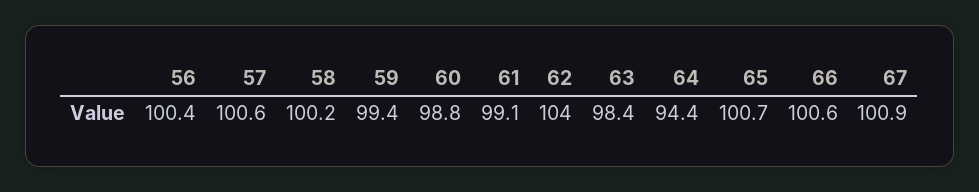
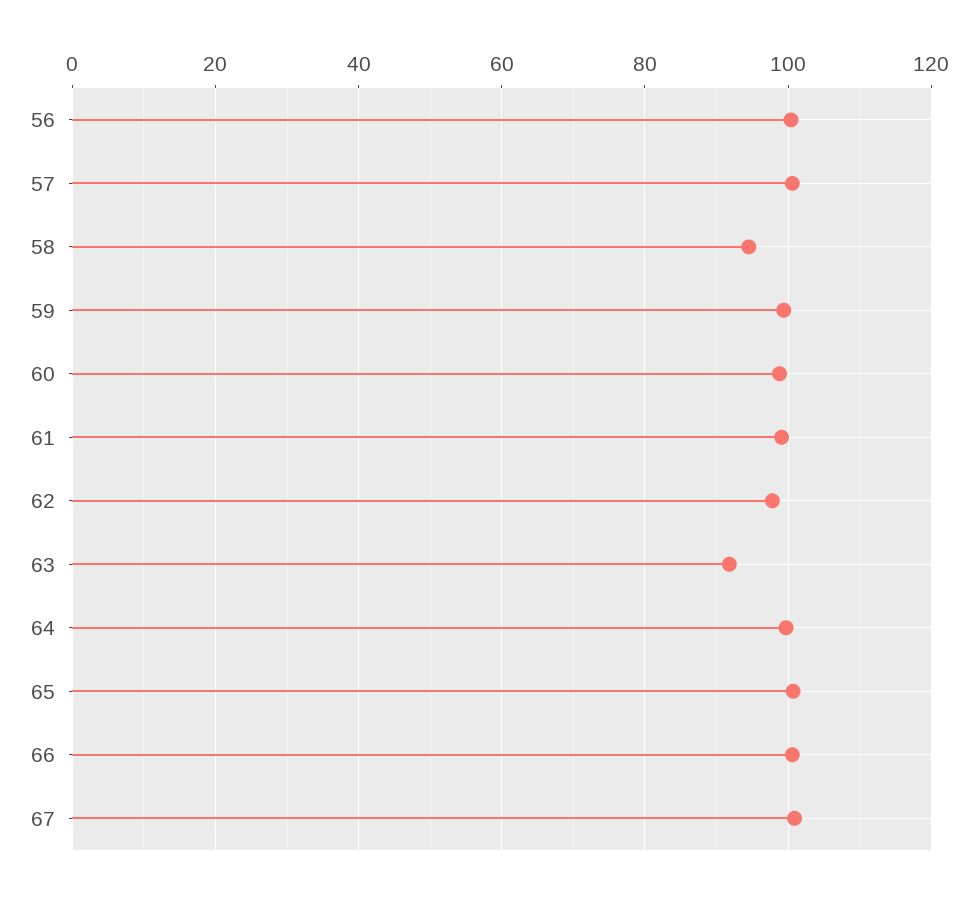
58: 100.2 -> 94
62: 104 -> 98
63: 98.4 -> 92
64: 94.4 -> 100

